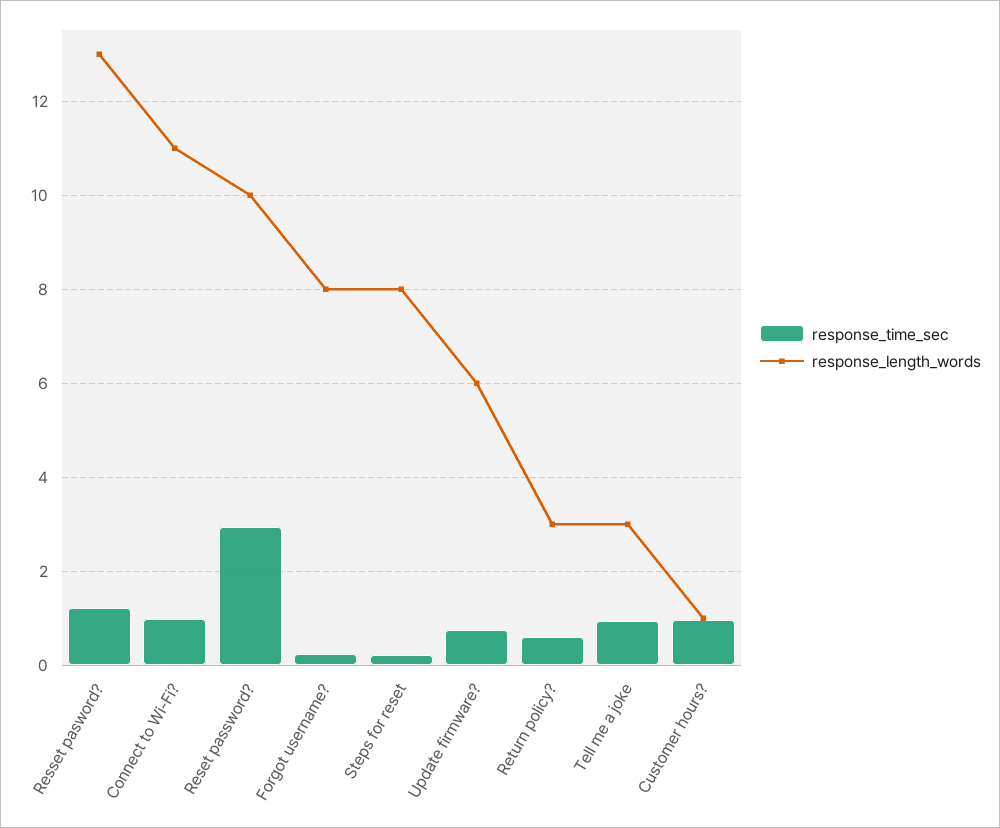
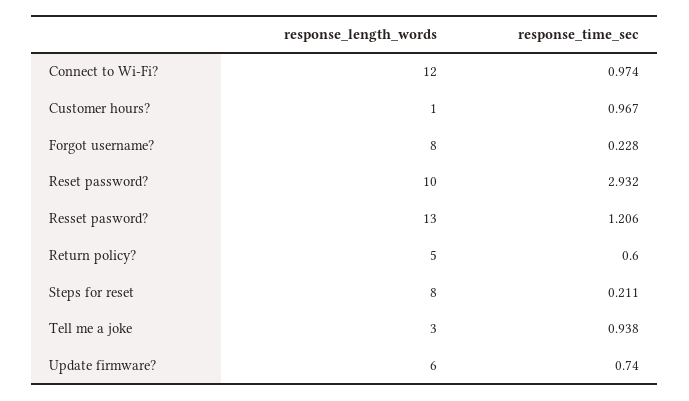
response_length_words, Connect to Wi-Fi?: 11 -> 12
response_length_words, Return policy?: 3 -> 5

